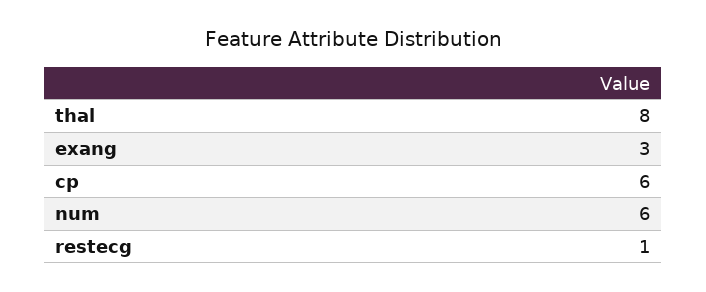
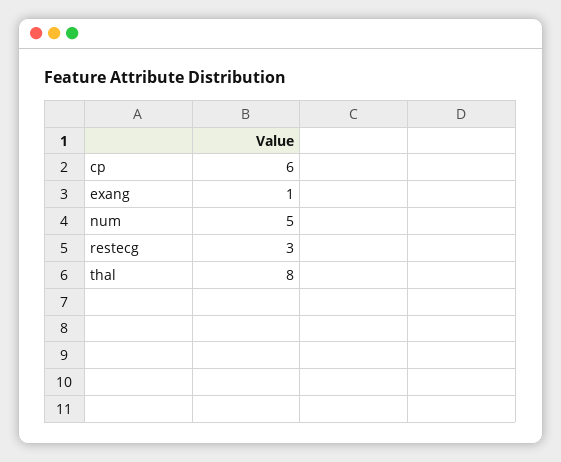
exang: 3 -> 1
num: 6 -> 5
restecg: 1 -> 3

